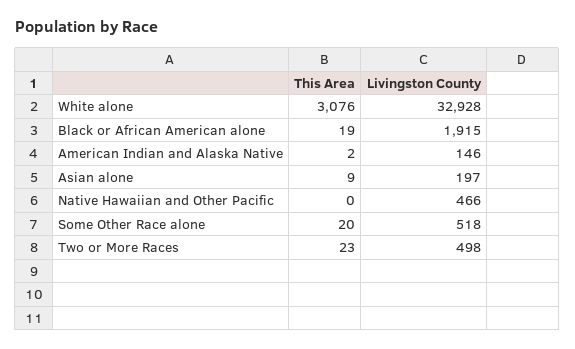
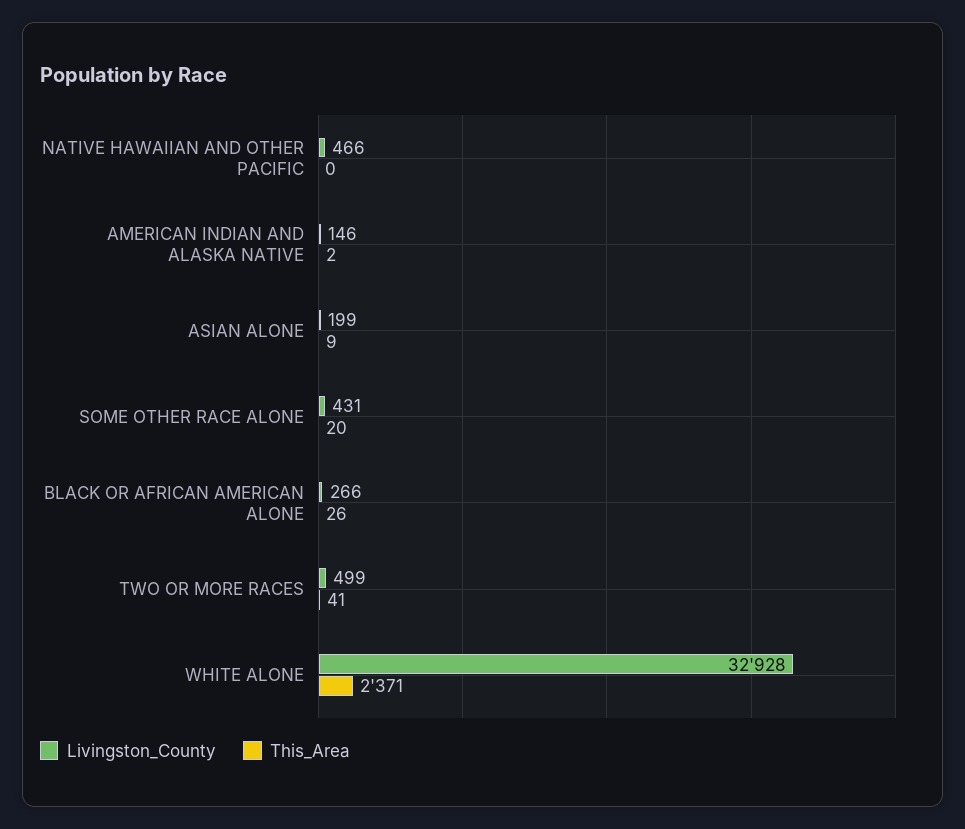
This Area, White alone: 3076 -> 2371
This Area, Black or African American alone: 19 -> 26
Livingston County, Black or African American alone: 1915 -> 266
Livingston County, Asian alone: 197 -> 199
Livingston County, Some Other Race alone: 518 -> 431
This Area, Two or More Races: 23 -> 41
Livingston County, Two or More Races: 498 -> 499

